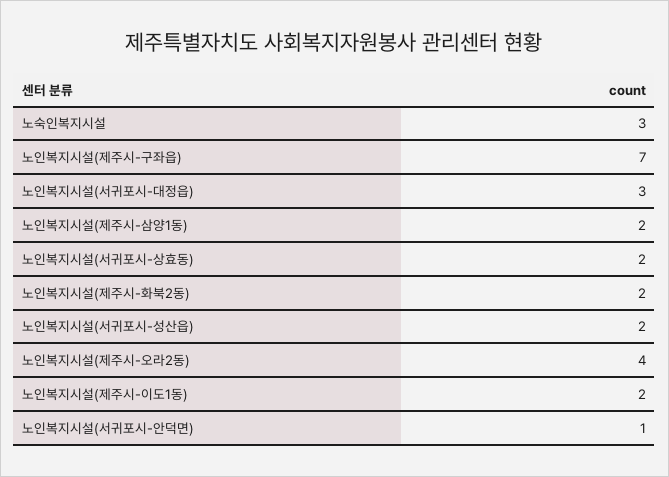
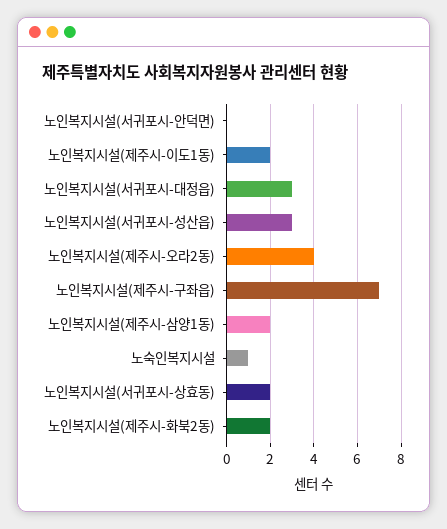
노숙인복지시설: 3 -> 1
노인복지시설(서귀포시-성산읍): 2 -> 3
노인복지시설(서귀포시-안덕면): 1 -> 0

